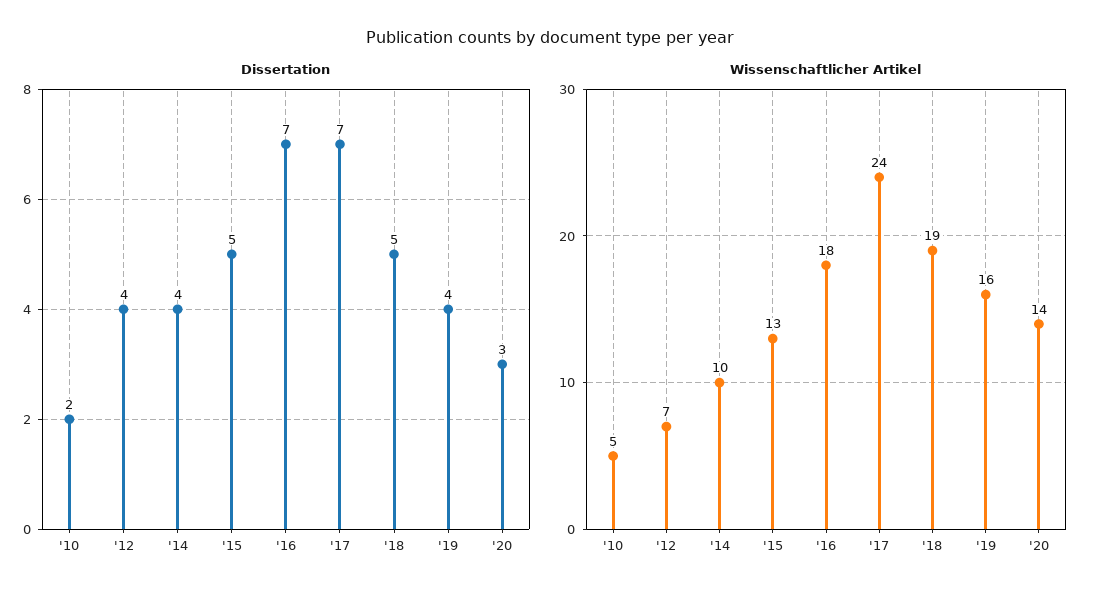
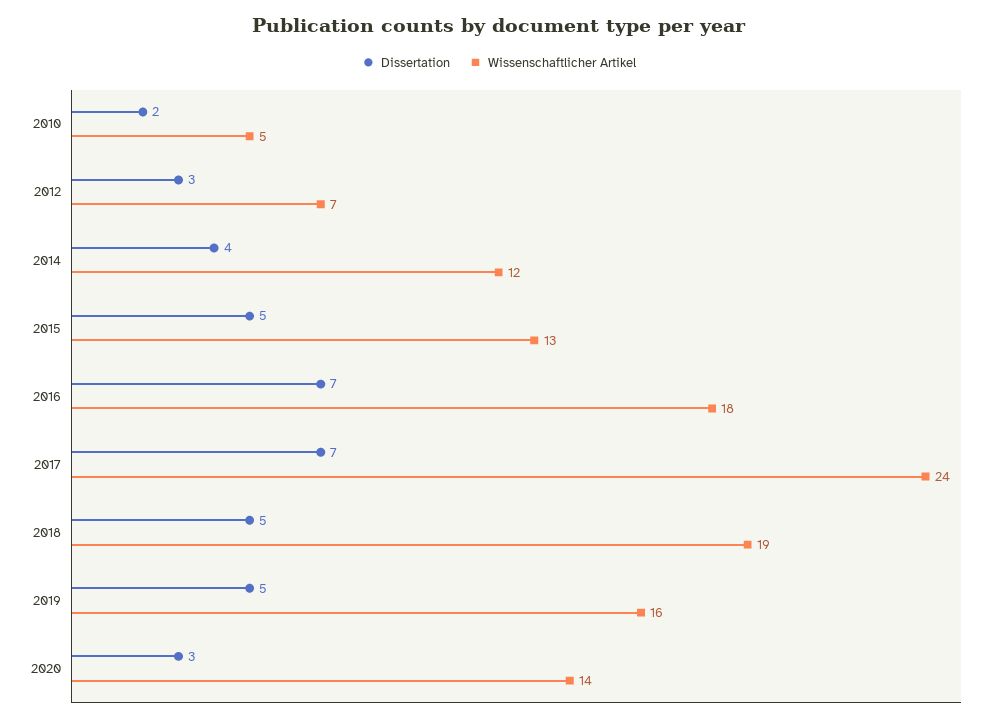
Dissertation, '12: 4 -> 3
Dissertation, '19: 4 -> 5
Wissenschaftlicher Artikel, '14: 10 -> 12

